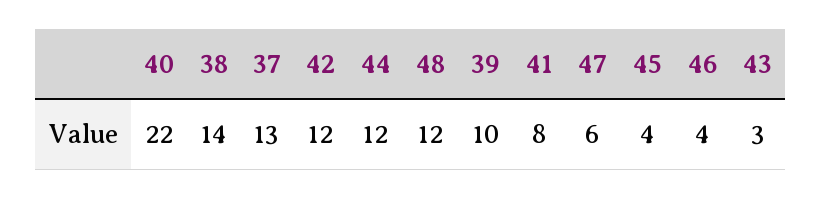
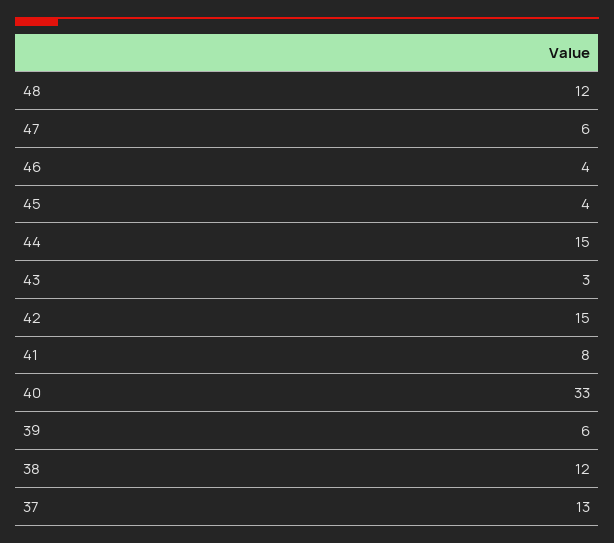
40: 22 -> 33
38: 14 -> 12
42: 12 -> 15
44: 12 -> 15
39: 10 -> 6

